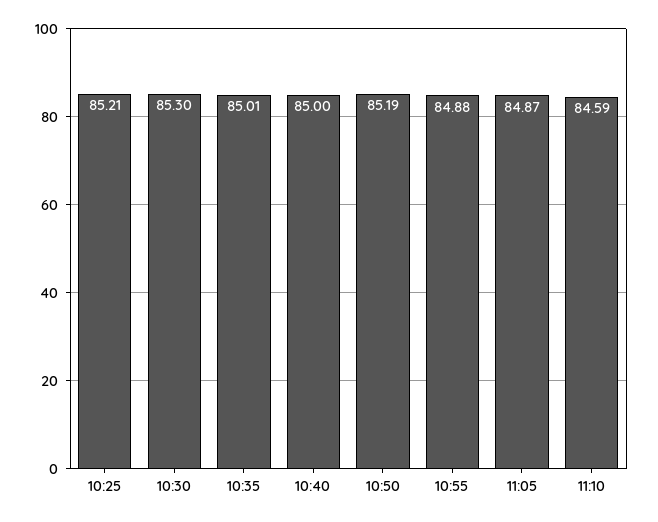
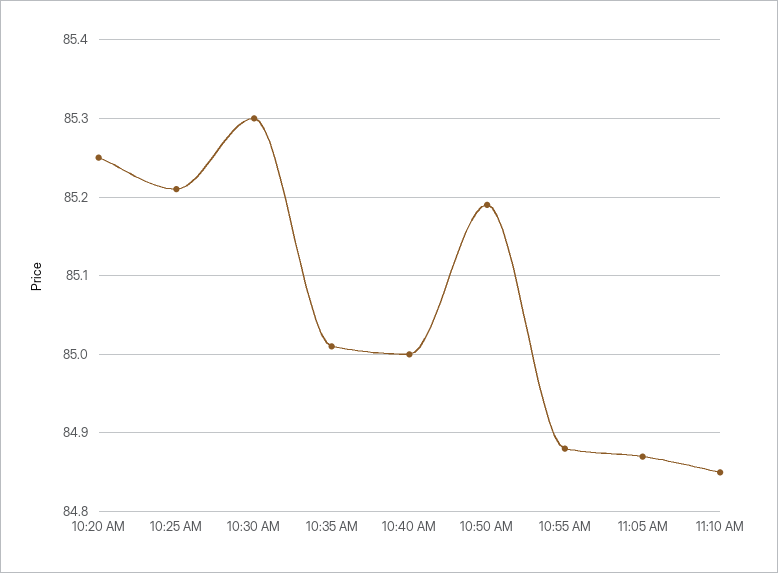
11:10: 84.59 -> 84.85
10:20 AM: none -> 85.25

